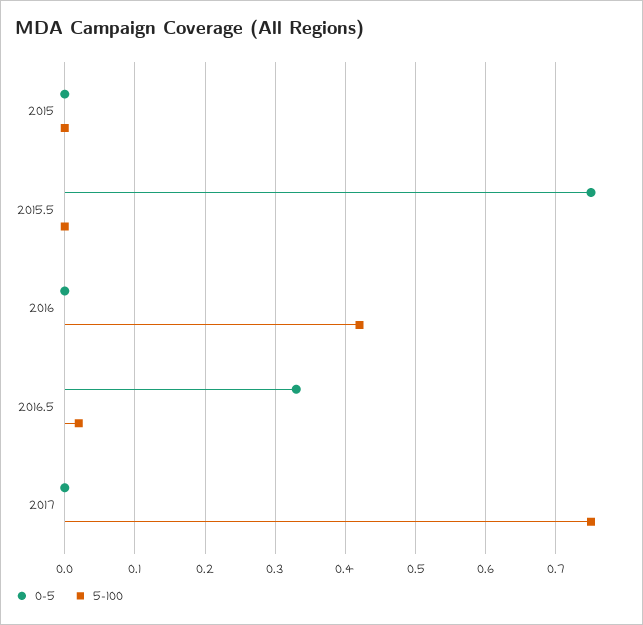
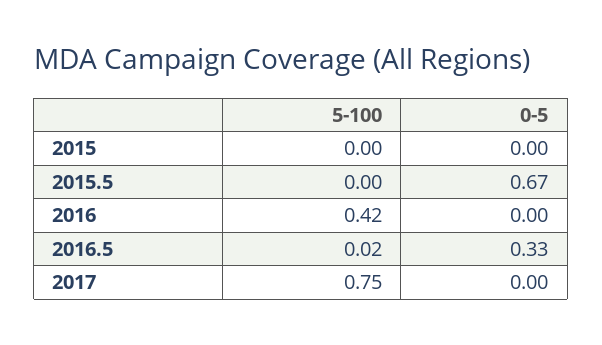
0-5, 2015.5: 0.75 -> 0.67

